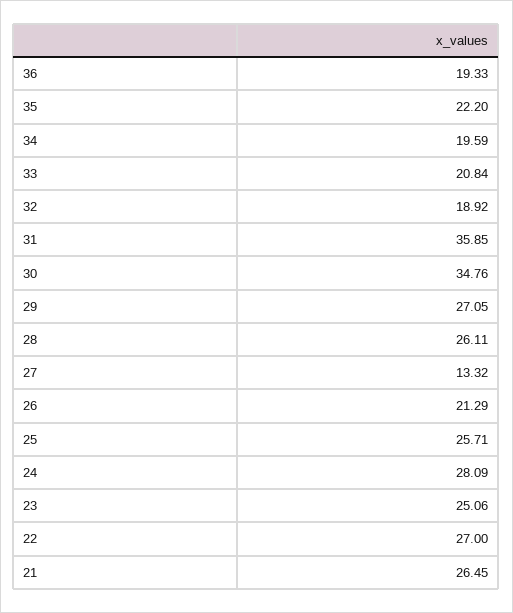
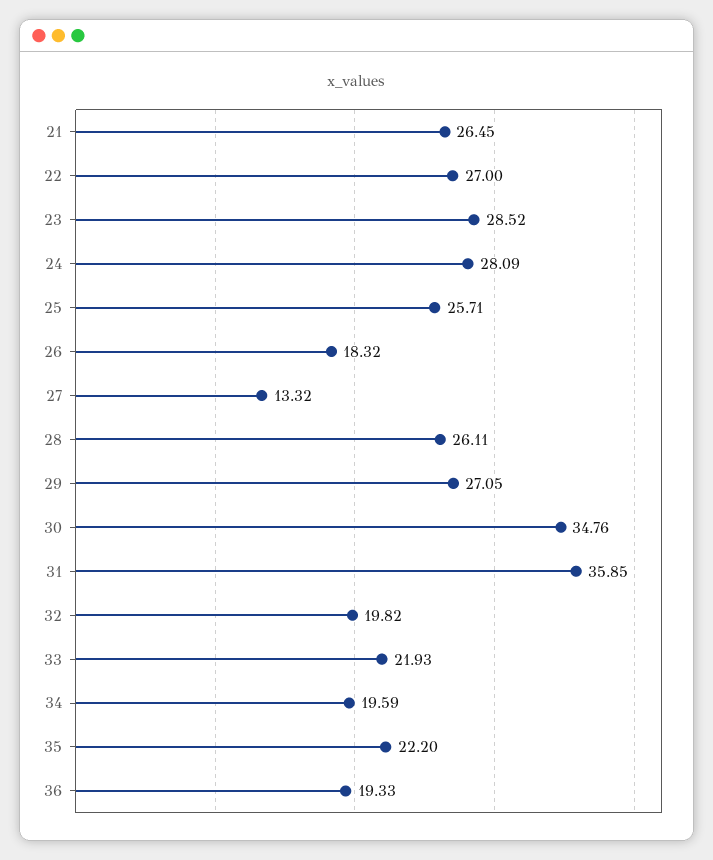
33: 20.84 -> 21.93
32: 18.92 -> 19.82
26: 21.29 -> 18.32
23: 25.06 -> 28.52

